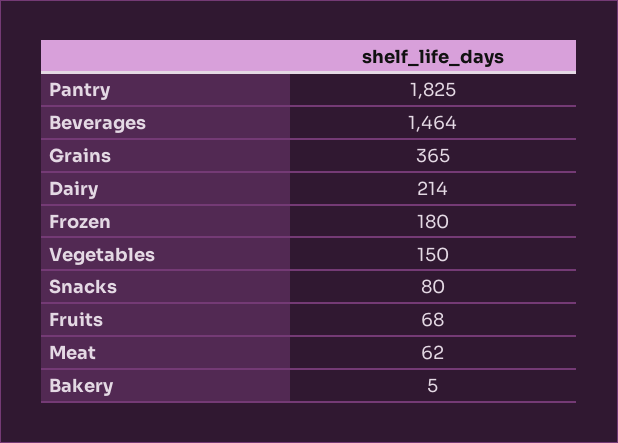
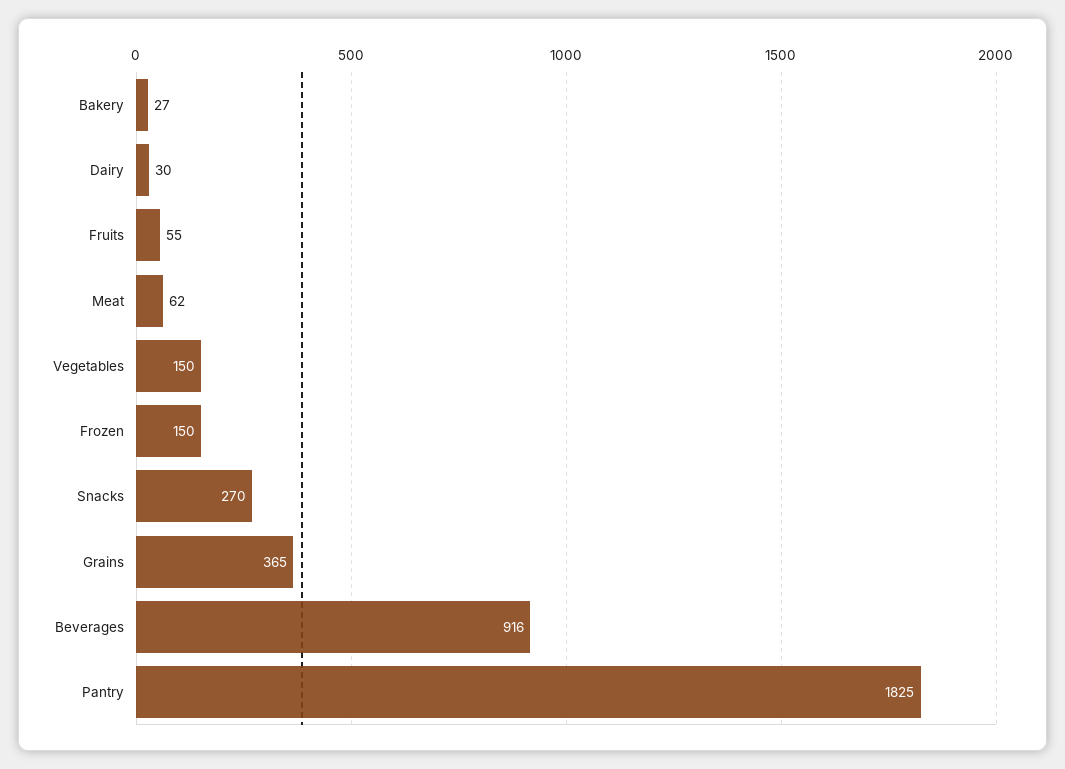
Beverages: 1464 -> 916
Dairy: 214 -> 30
Frozen: 180 -> 150
Snacks: 80 -> 270
Fruits: 68 -> 55
Bakery: 5 -> 27

